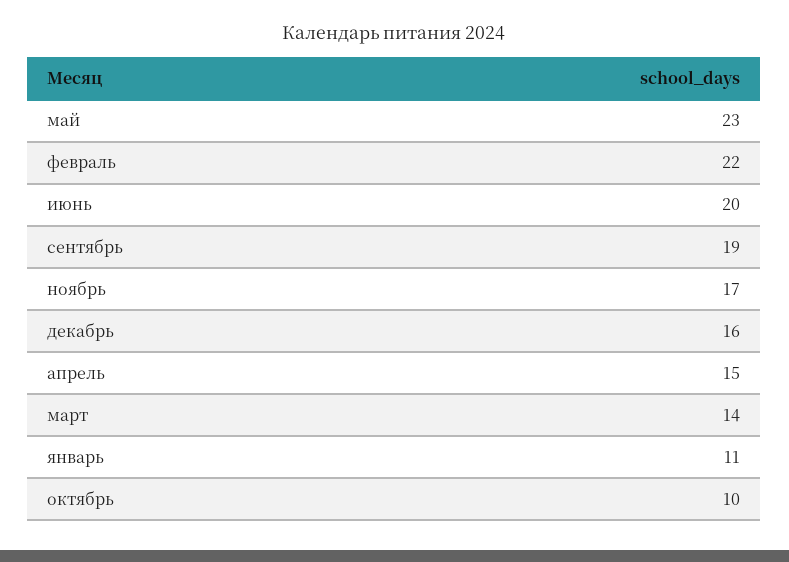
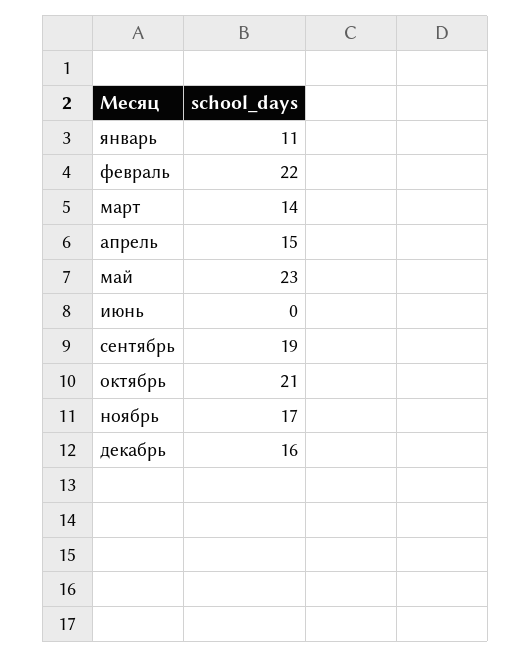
июнь: 20 -> 0
октябрь: 10 -> 21

